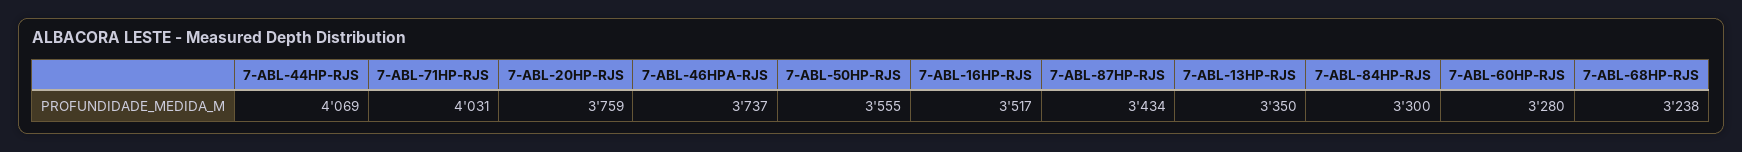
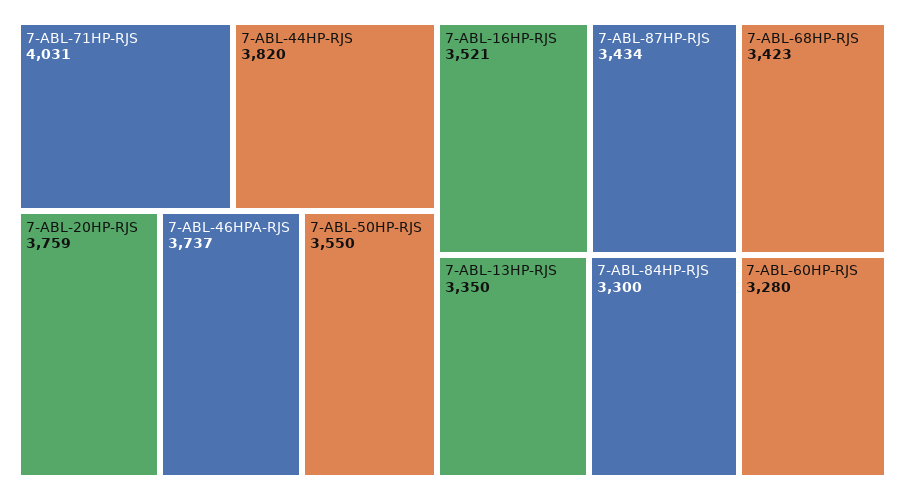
7-ABL-44HP-RJS: 4069 -> 3820
7-ABL-50HP-RJS: 3555 -> 3550
7-ABL-16HP-RJS: 3517 -> 3521
7-ABL-68HP-RJS: 3238 -> 3423

